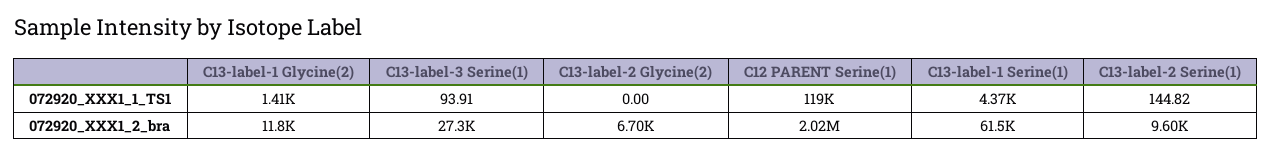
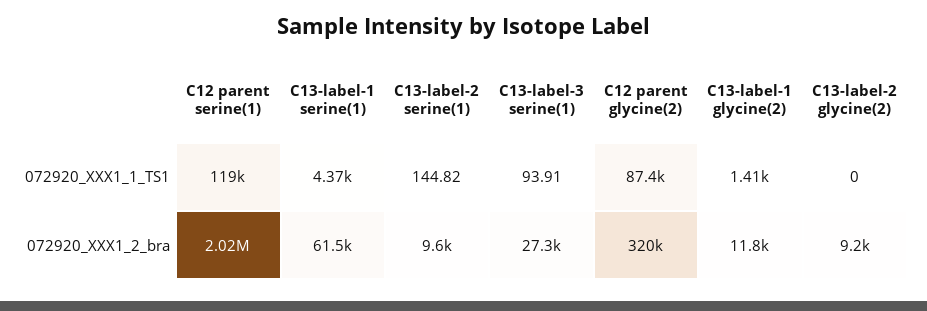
C13-label-2 Glycine(2), 072920_XXX1_2_bra: 6700 -> 9200
C12 parent glycine(2), 072920_XXX1_1_TS1: none -> 87400
C12 parent glycine(2), 072920_XXX1_2_bra: none -> 320000

